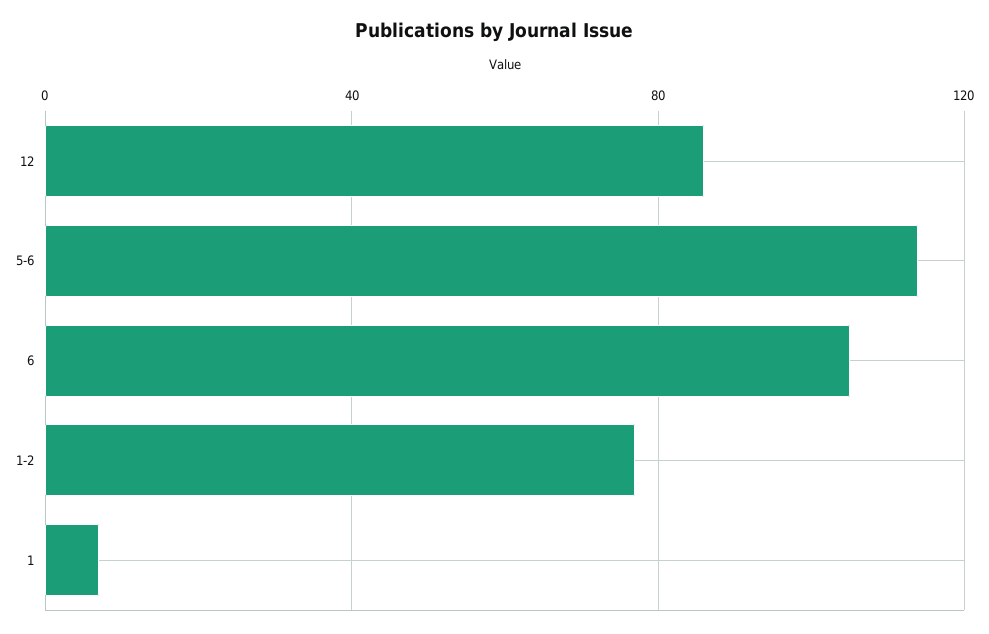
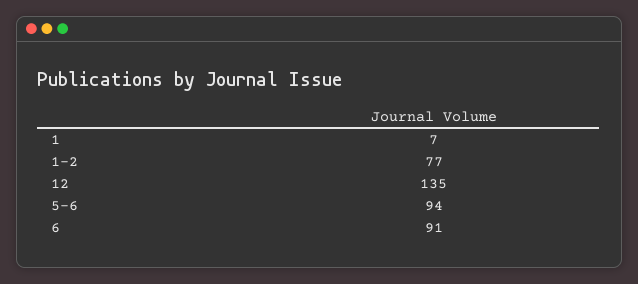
12: 85 -> 135
5-6: 115 -> 94
6: 105 -> 91

